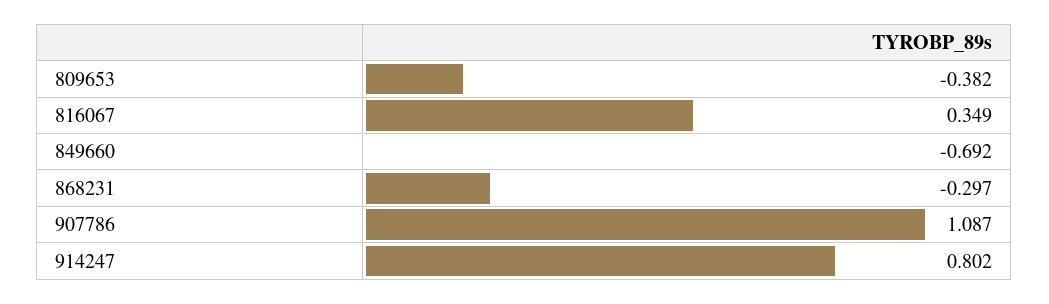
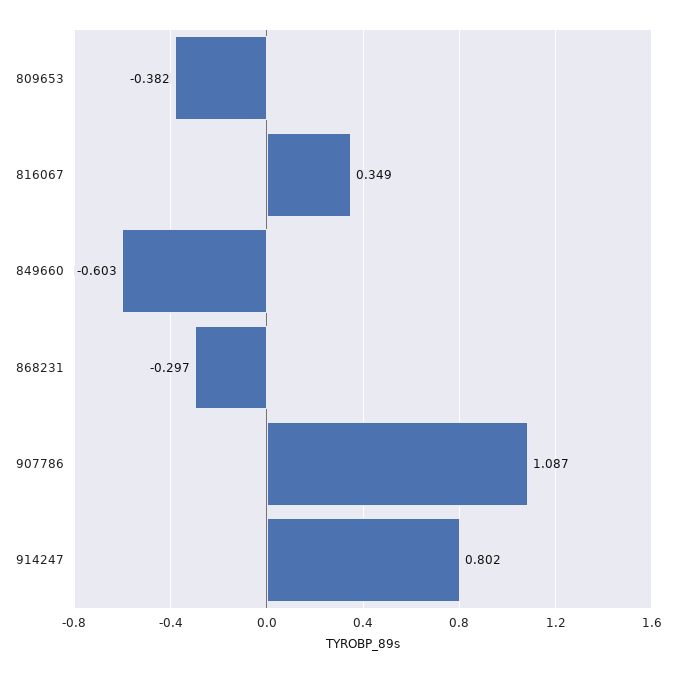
849660: -0.692 -> -0.603

